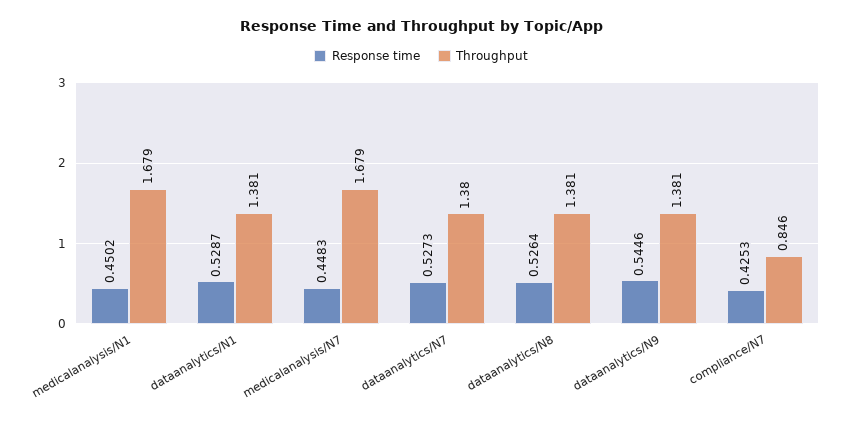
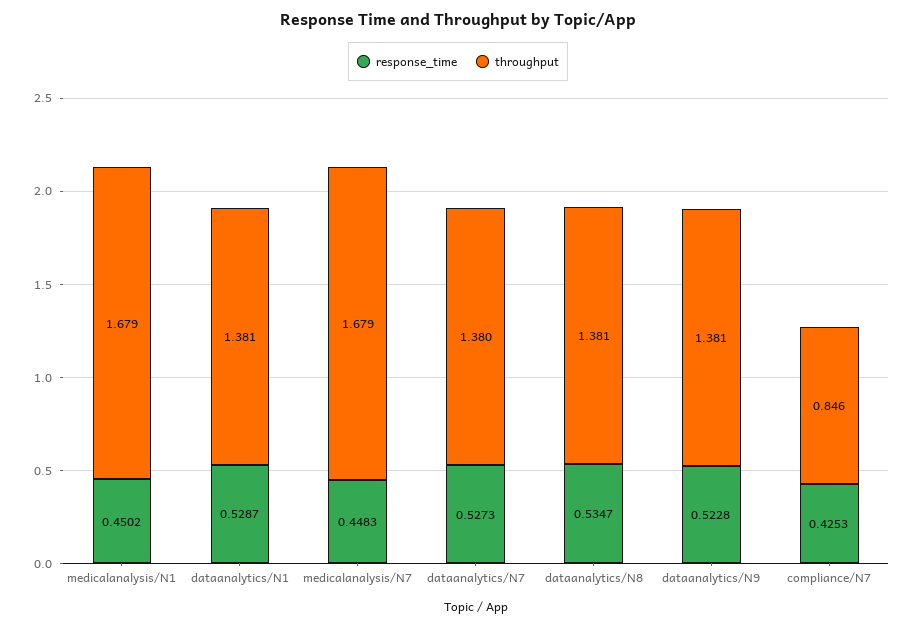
Response time, dataanalytics/N8: 0.5264 -> 0.5347
Response time, dataanalytics/N9: 0.5446 -> 0.5228

